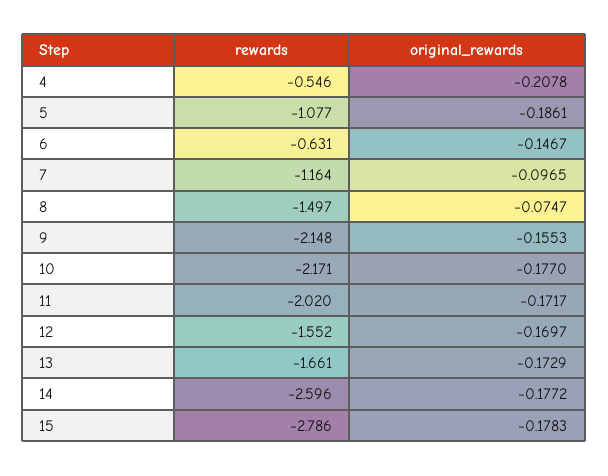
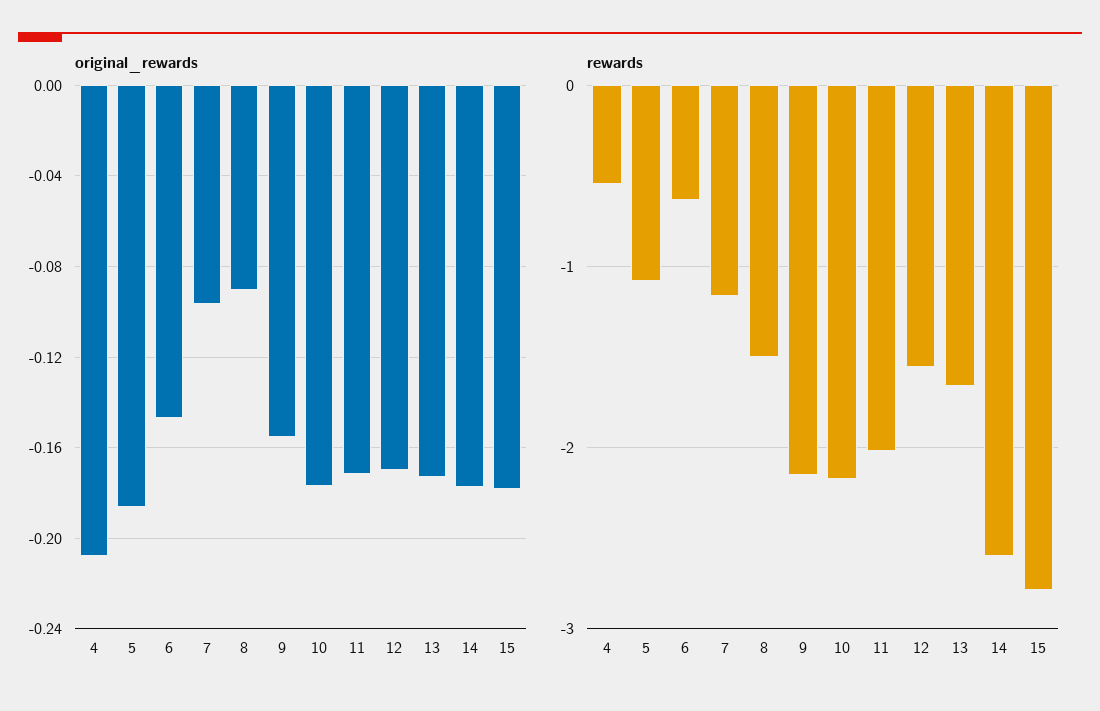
original_rewards, 8: -0.0747 -> -0.09

